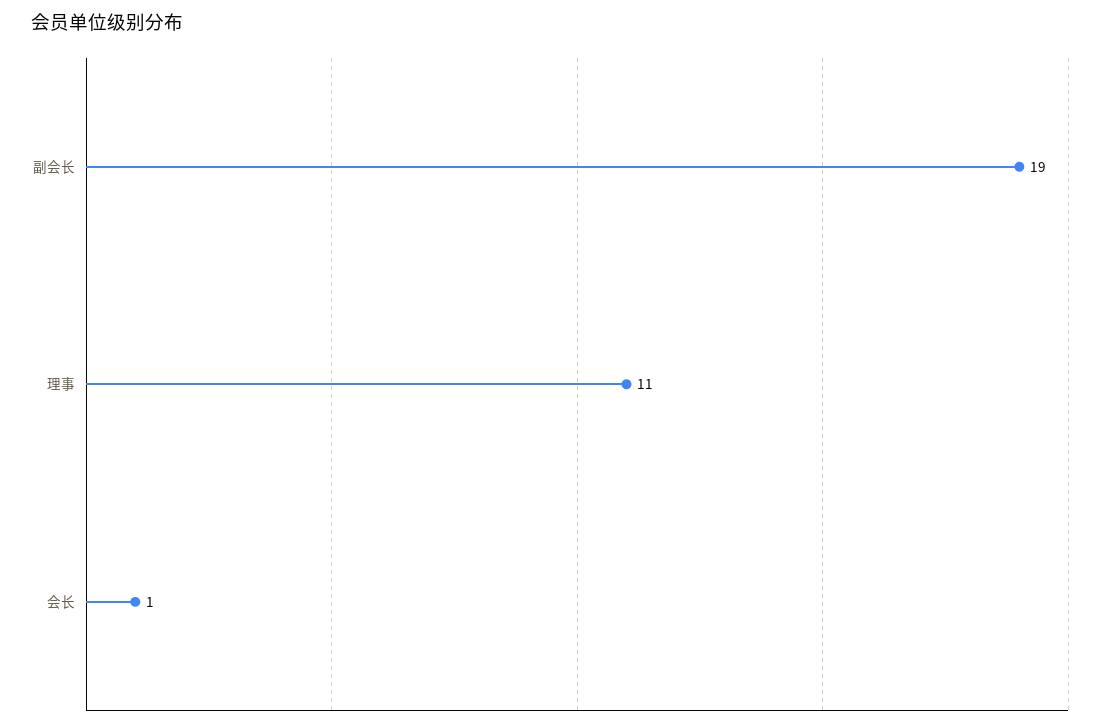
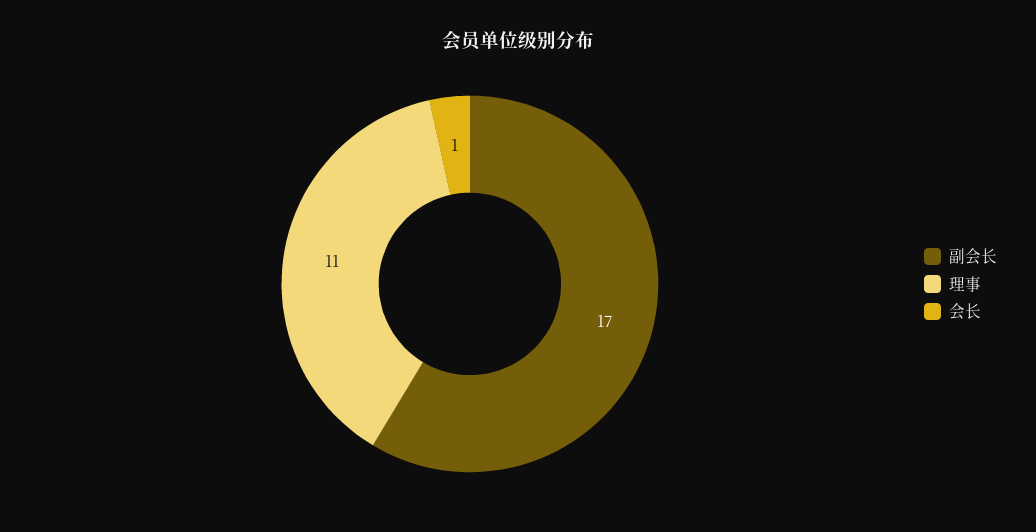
副会长: 19 -> 17

